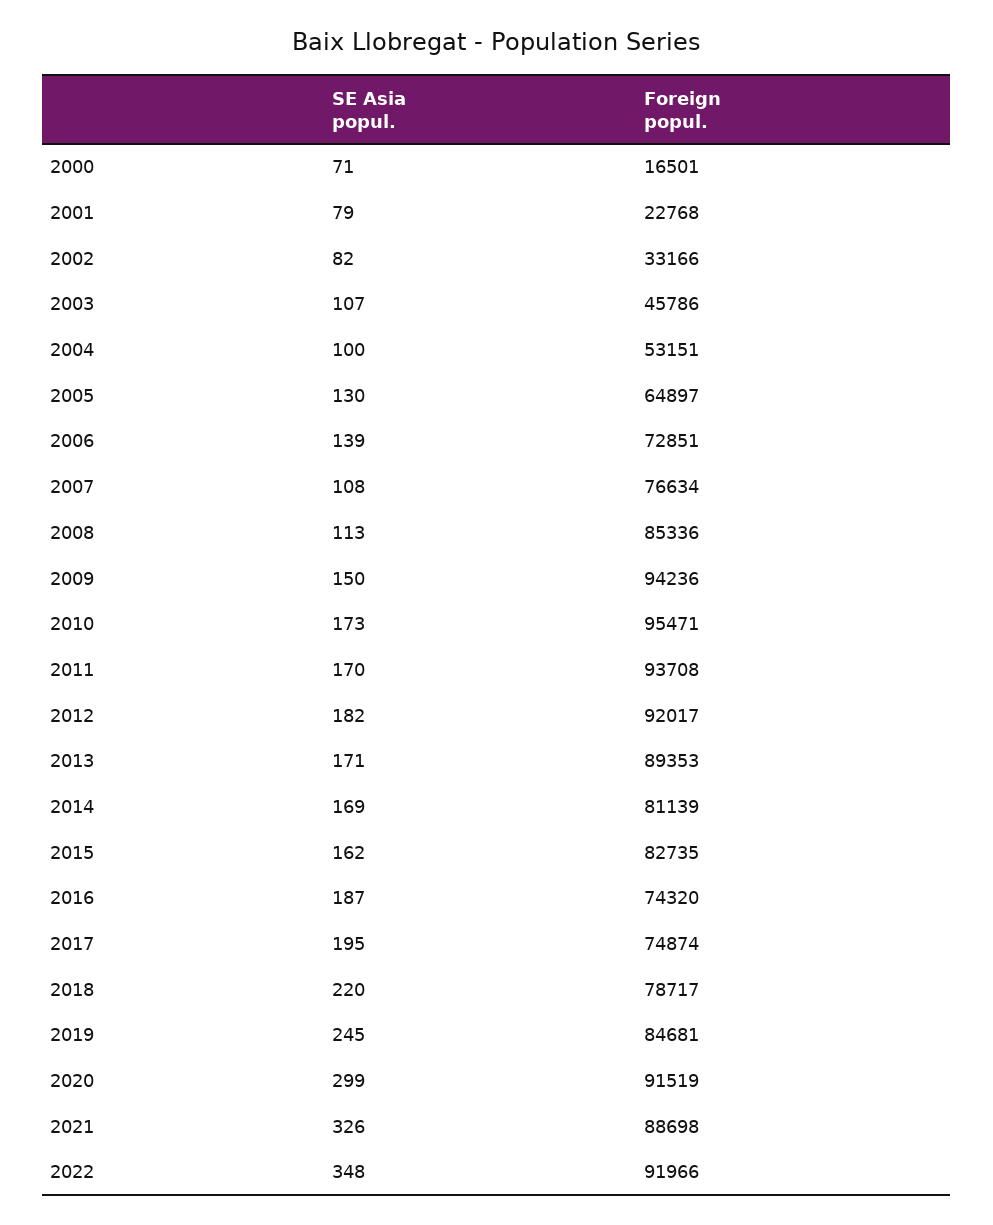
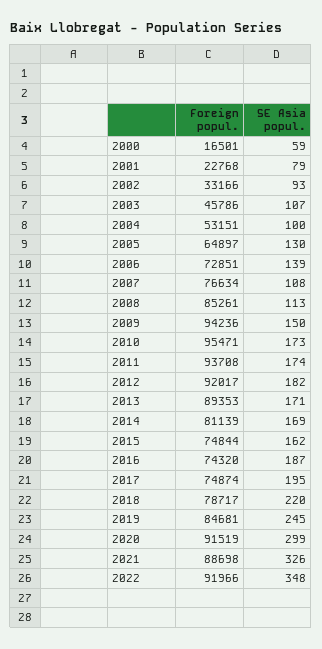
SE Asia popul., 2000: 71 -> 59
SE Asia popul., 2002: 82 -> 93
Foreign popul., 2008: 85336 -> 85261
SE Asia popul., 2011: 170 -> 174
Foreign popul., 2015: 82735 -> 74844

